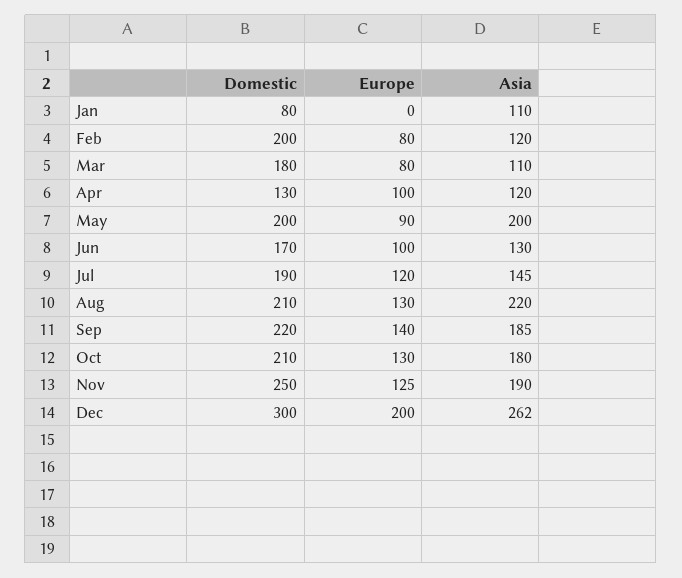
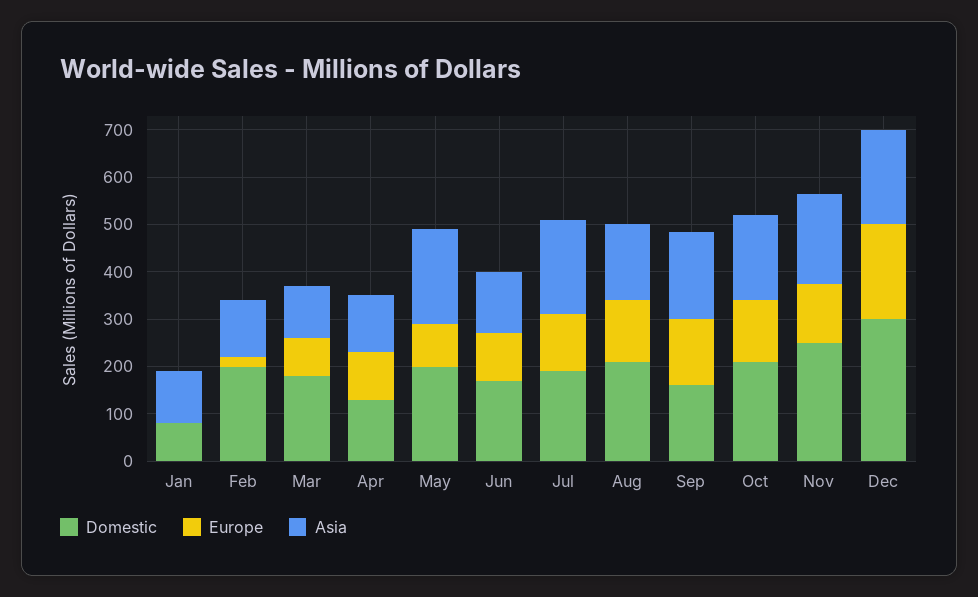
Europe, Feb: 80 -> 20
Asia, Jul: 145 -> 200
Asia, Aug: 220 -> 160
Domestic, Sep: 220 -> 160
Asia, Dec: 262 -> 200

